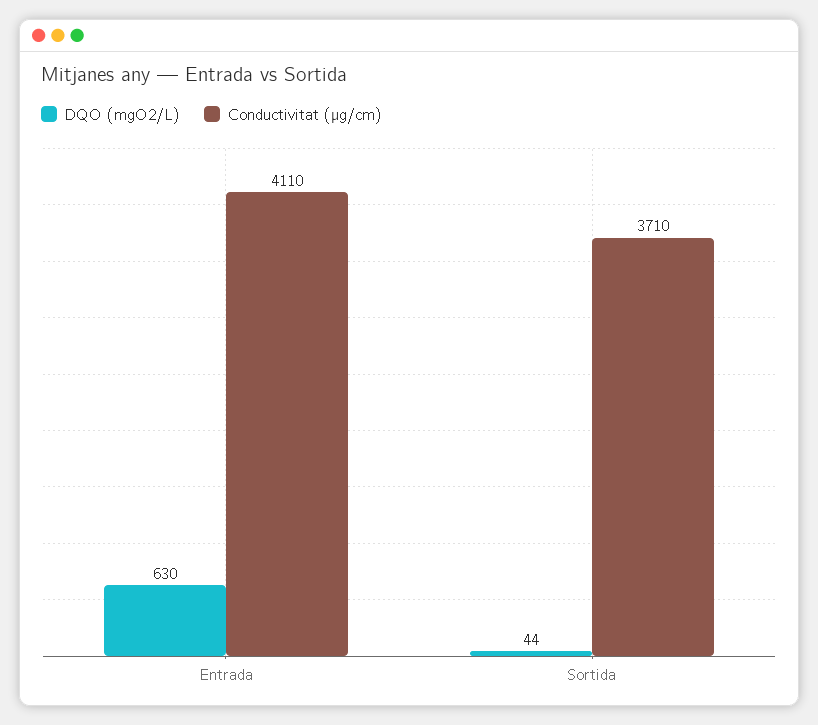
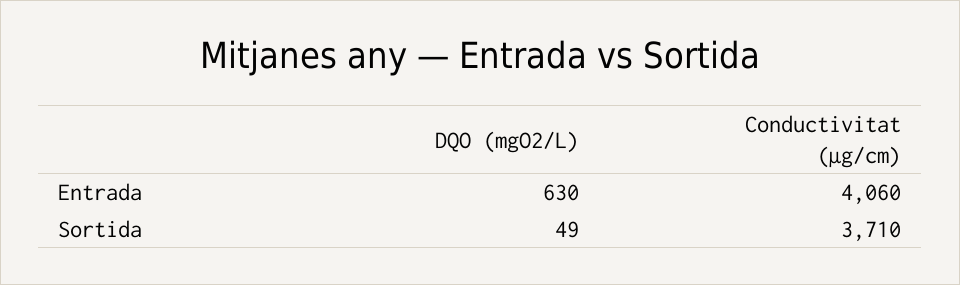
Conductivitat (µg/cm), Entrada: 4110 -> 4060
DQO (mgO2/L), Sortida: 44 -> 49

